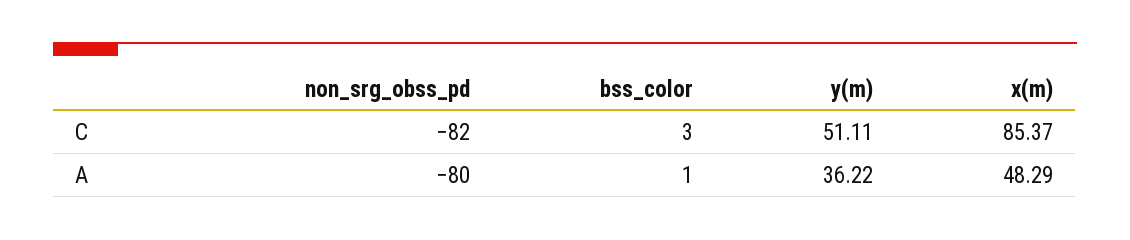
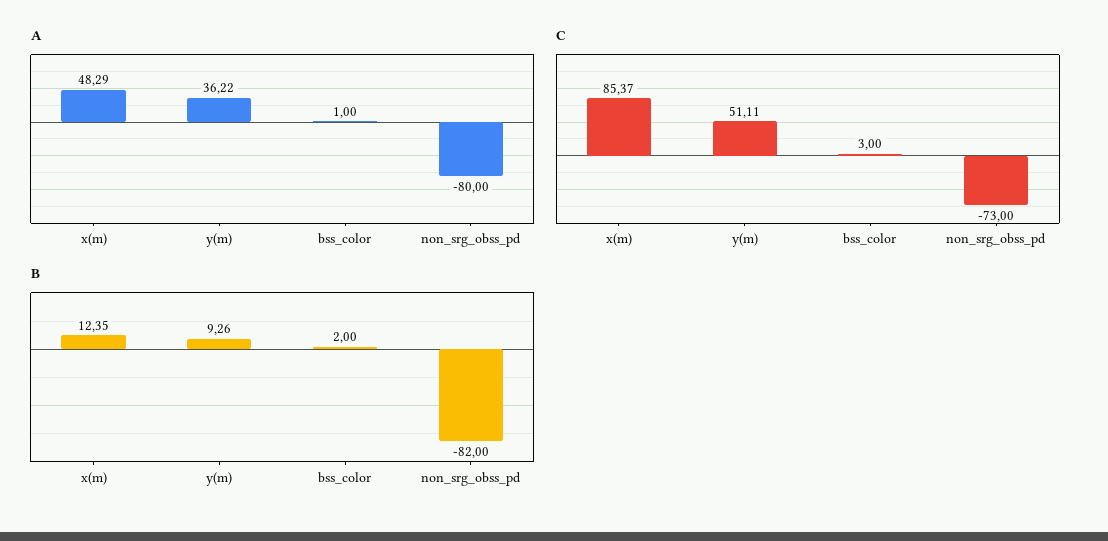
C, non_srg_obss_pd: -82 -> -73
B, x(m): none -> 12.35
B, y(m): none -> 9.26
B, bss_color: none -> 2
B, non_srg_obss_pd: none -> -82

